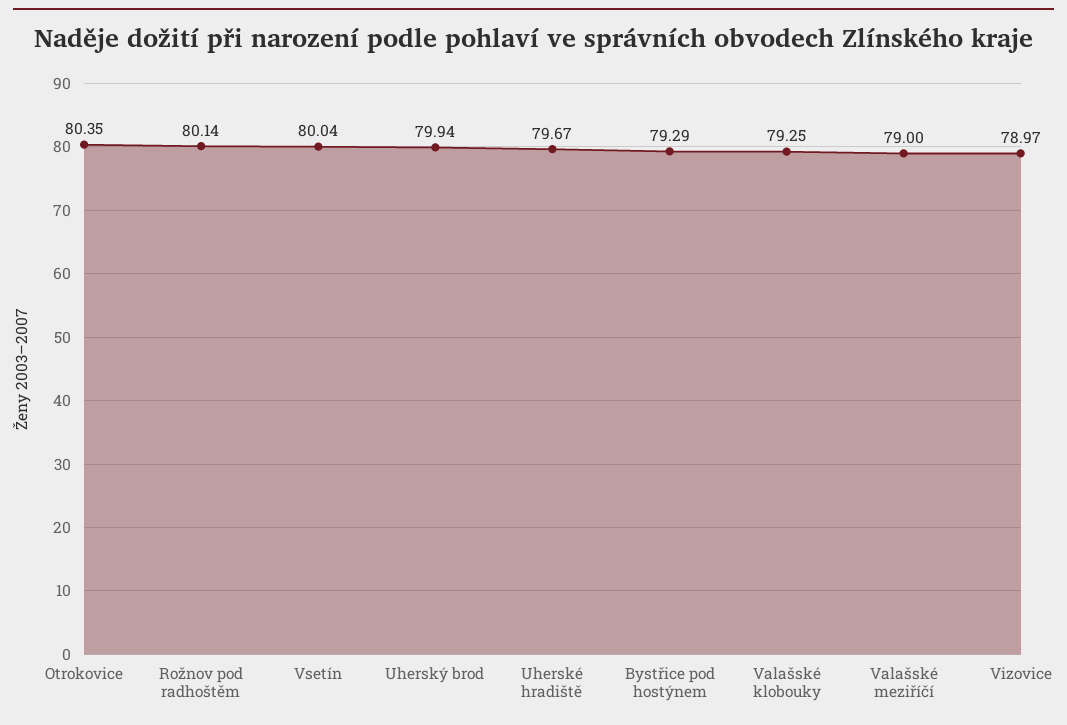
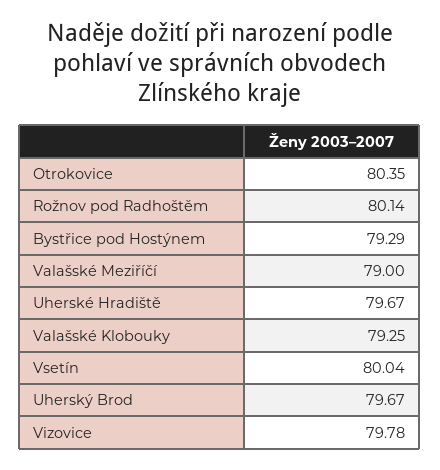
Uherský brod: 79.94 -> 79.67
Vizovice: 78.97 -> 79.78

